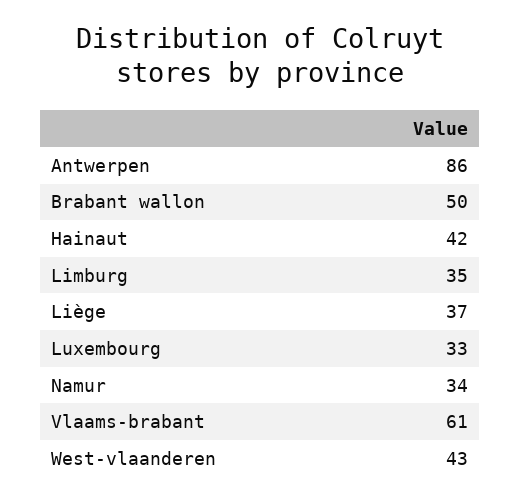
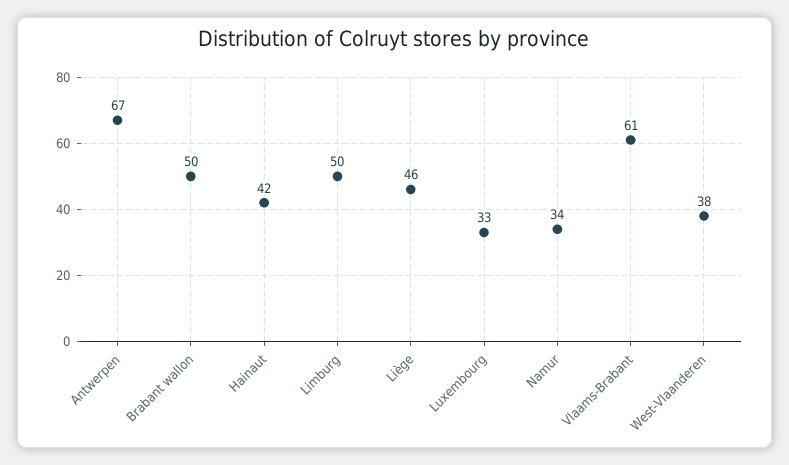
Antwerpen: 86 -> 67
Limburg: 35 -> 50
Liège: 37 -> 46
West-vlaanderen: 43 -> 38

